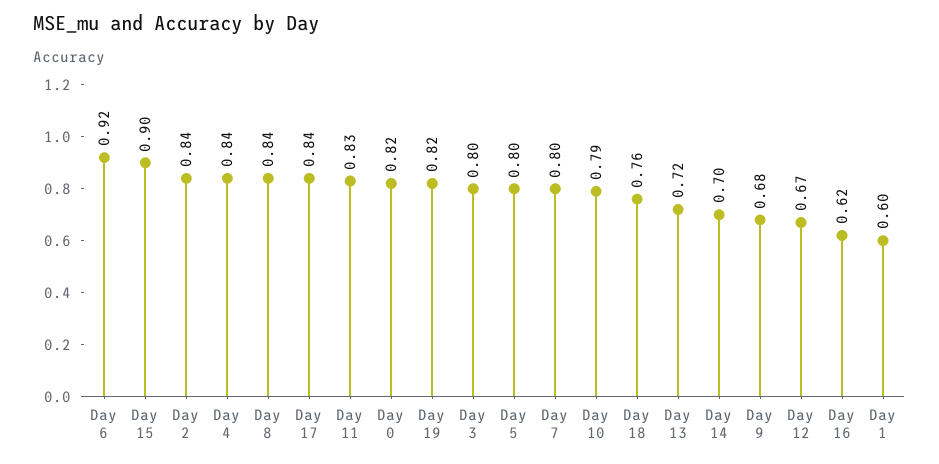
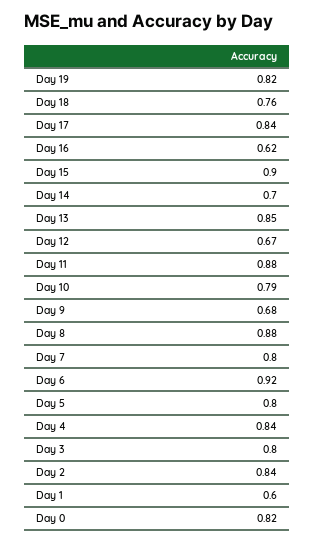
Day 8: 0.84 -> 0.88
Day 11: 0.83 -> 0.88
Day 13: 0.72 -> 0.85

